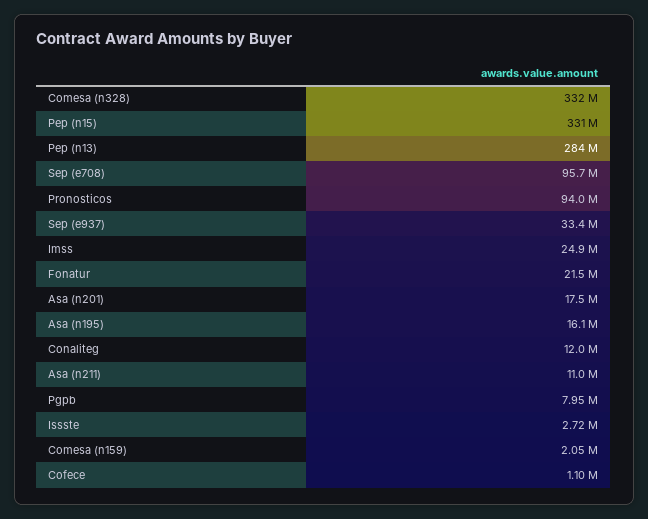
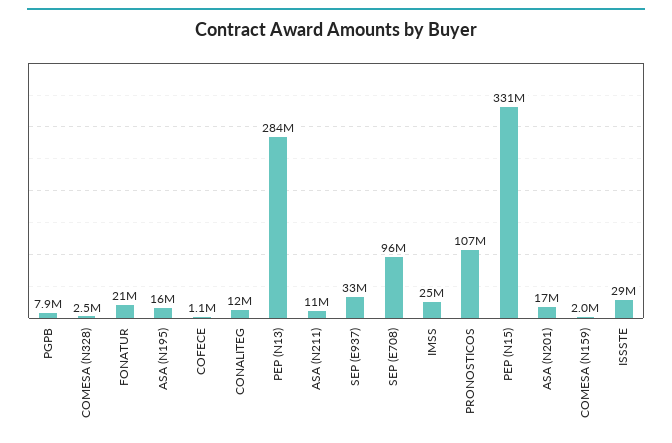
Comesa (n328): 332000000 -> 2500000
Pronosticos: 94000000 -> 107000000
Issste: 2720000 -> 29000000

